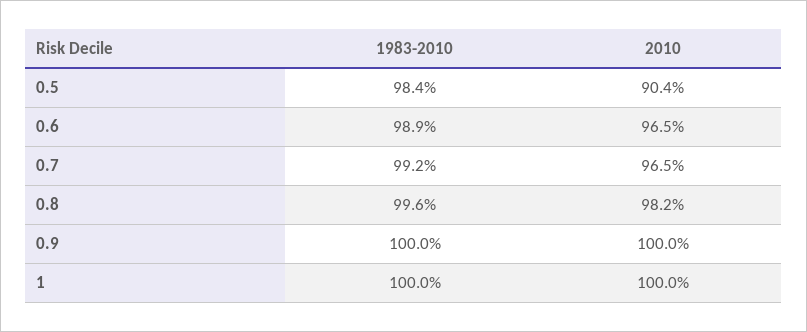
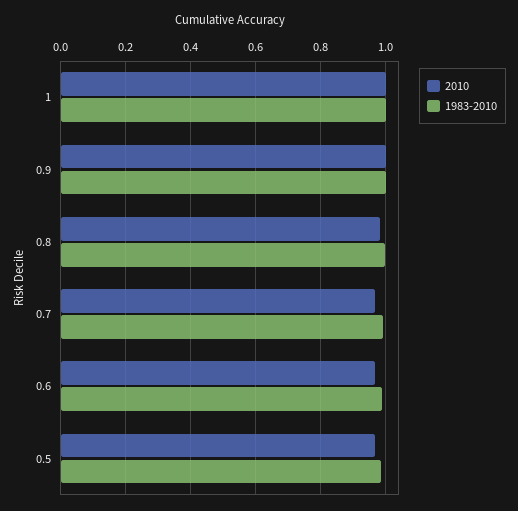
2010, 0.5: 0.904 -> 0.96

